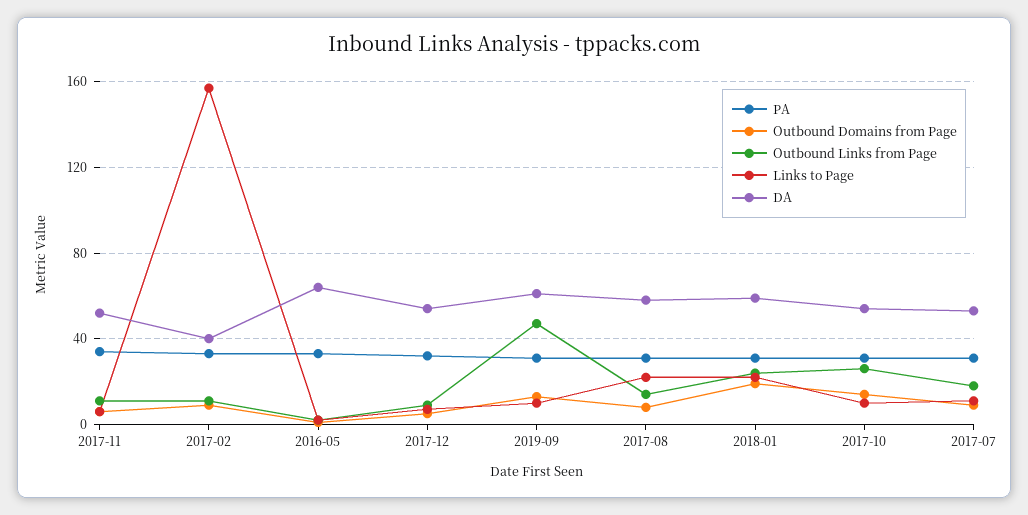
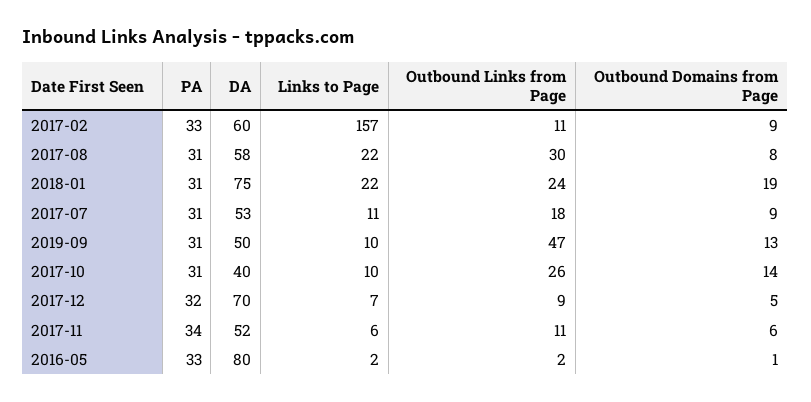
DA, 2017-02: 40 -> 60
DA, 2016-05: 65 -> 80
DA, 2017-12: 55 -> 70
DA, 2019-09: 60 -> 50
Outbound Links from Page, 2017-08: 15 -> 30
DA, 2018-01: 60 -> 75
DA, 2017-10: 55 -> 40

